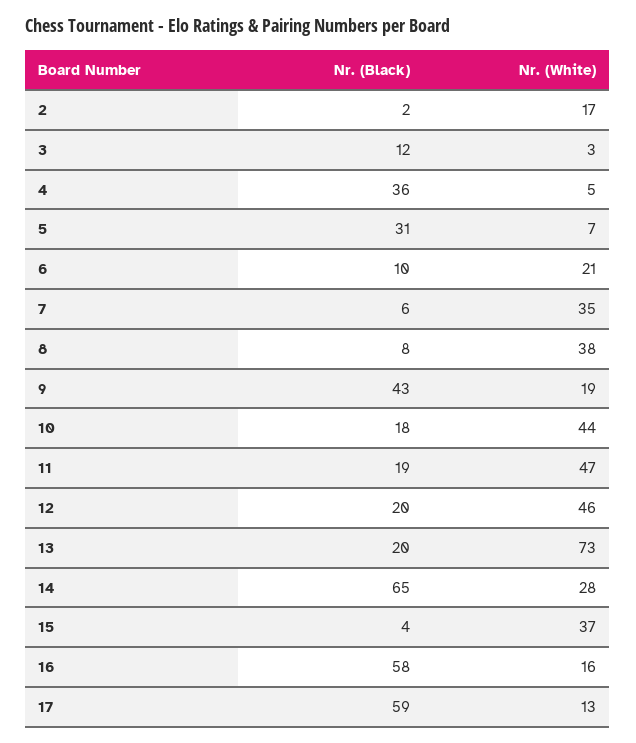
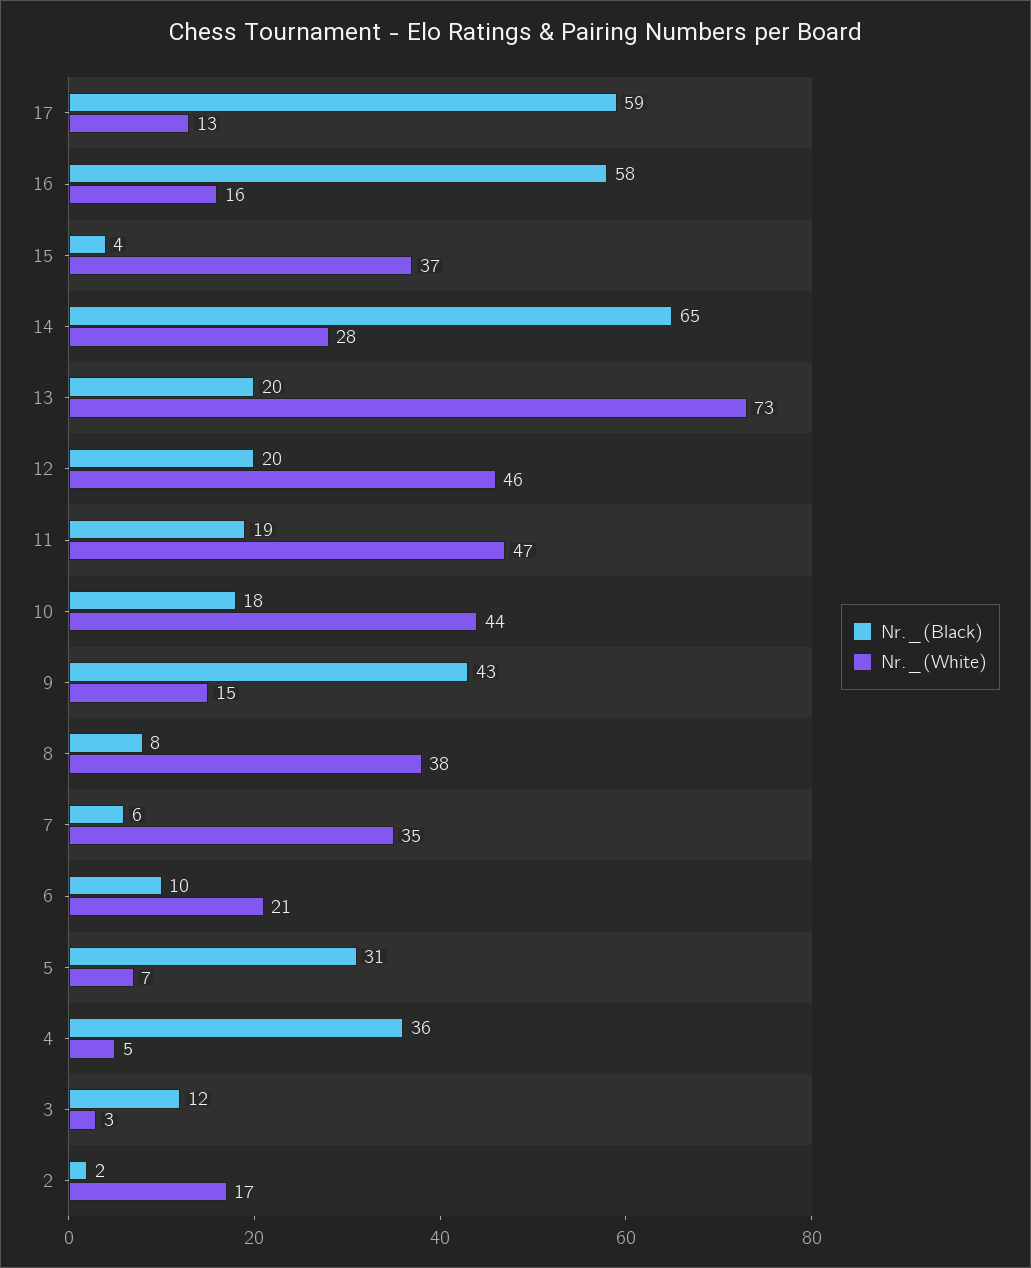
Nr. (White), 9: 19 -> 15

